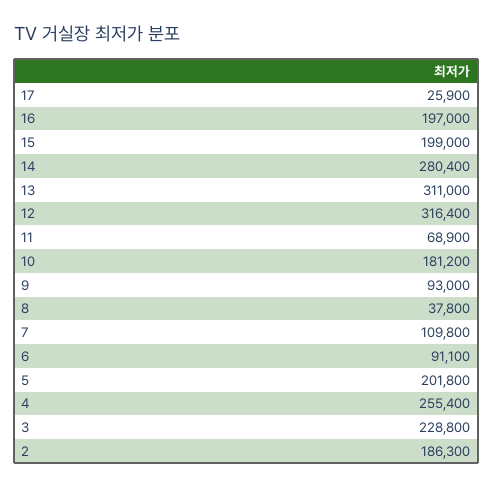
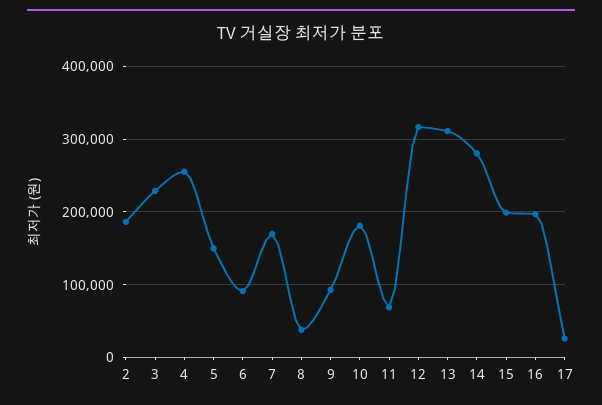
7: 109800 -> 170000
5: 201800 -> 150000

